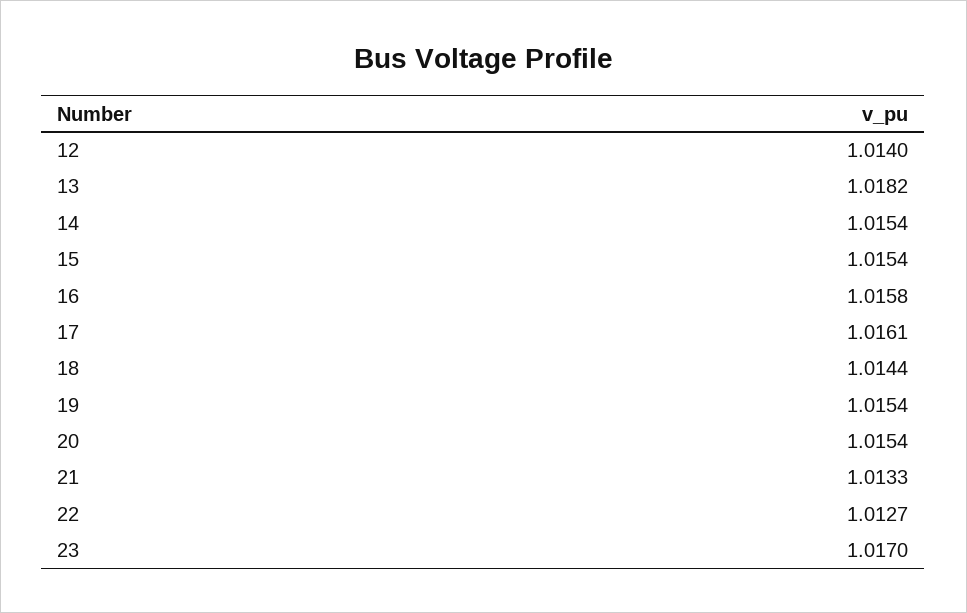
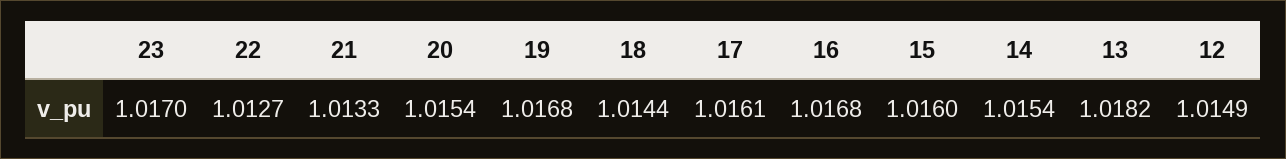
12: 1.014 -> 1.0149
15: 1.0154 -> 1.016
16: 1.0158 -> 1.0168
19: 1.0154 -> 1.0168

